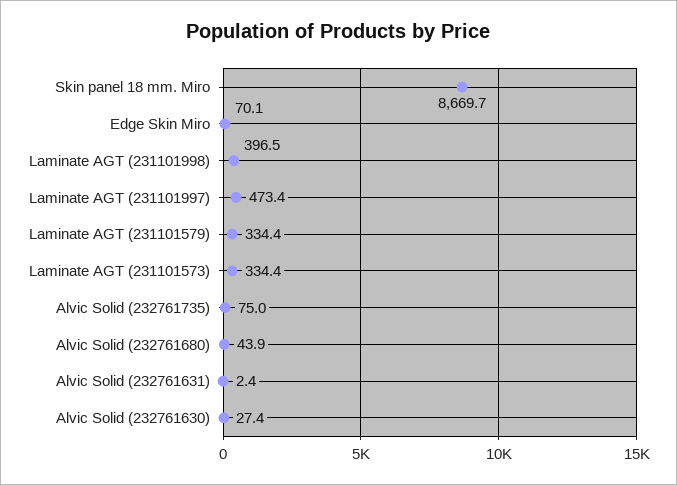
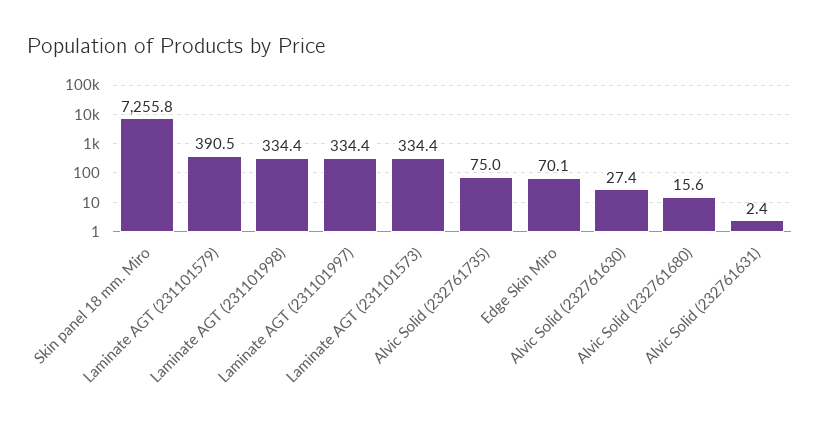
Skin panel 18 mm. Miro: 8669.7 -> 7255.8
Laminate AGT (231101998): 396.5 -> 334.4
Laminate AGT (231101997): 473.4 -> 334.4
Laminate AGT (231101579): 334.4 -> 390.5
Alvic Solid (232761680): 43.9 -> 15.6

